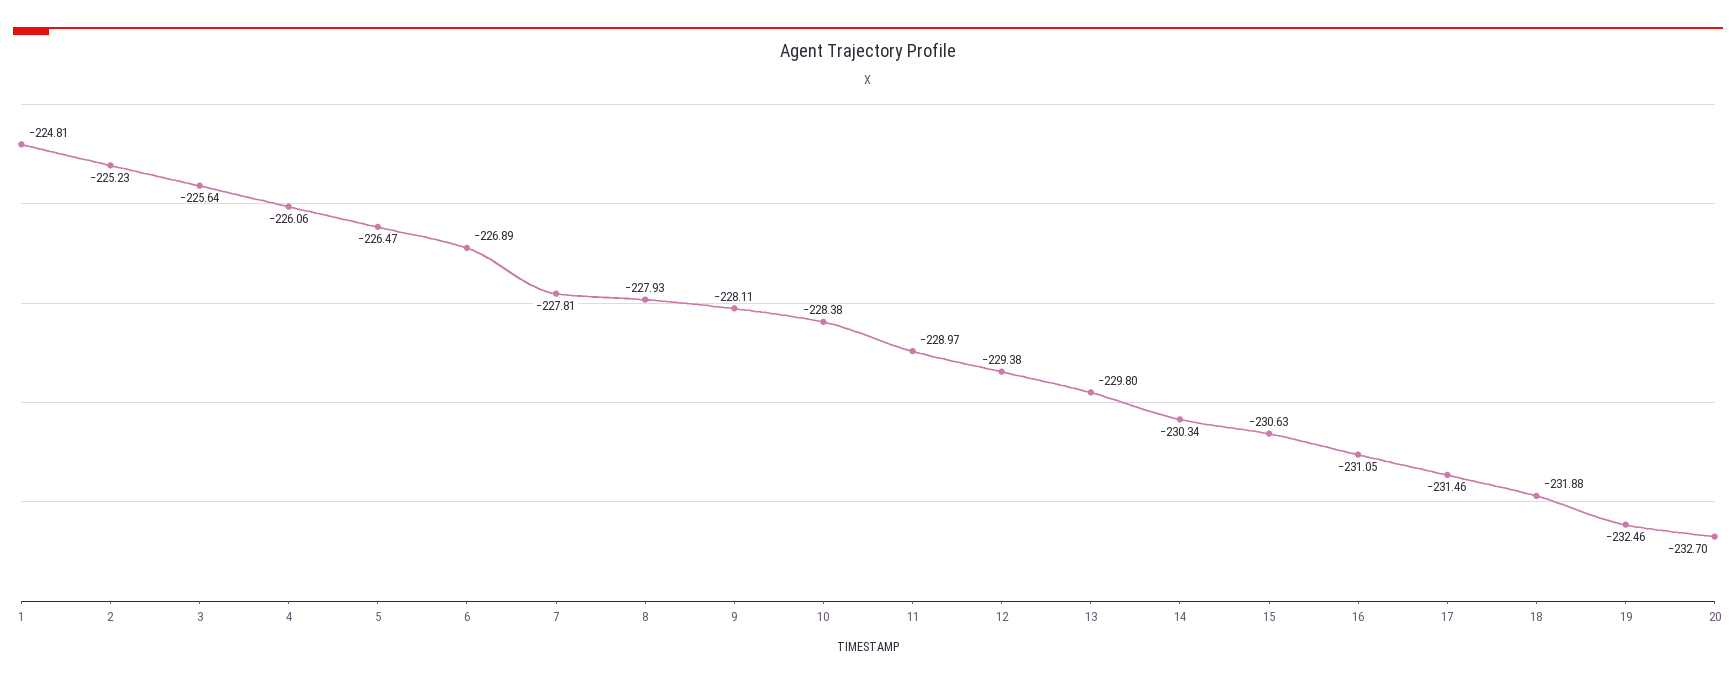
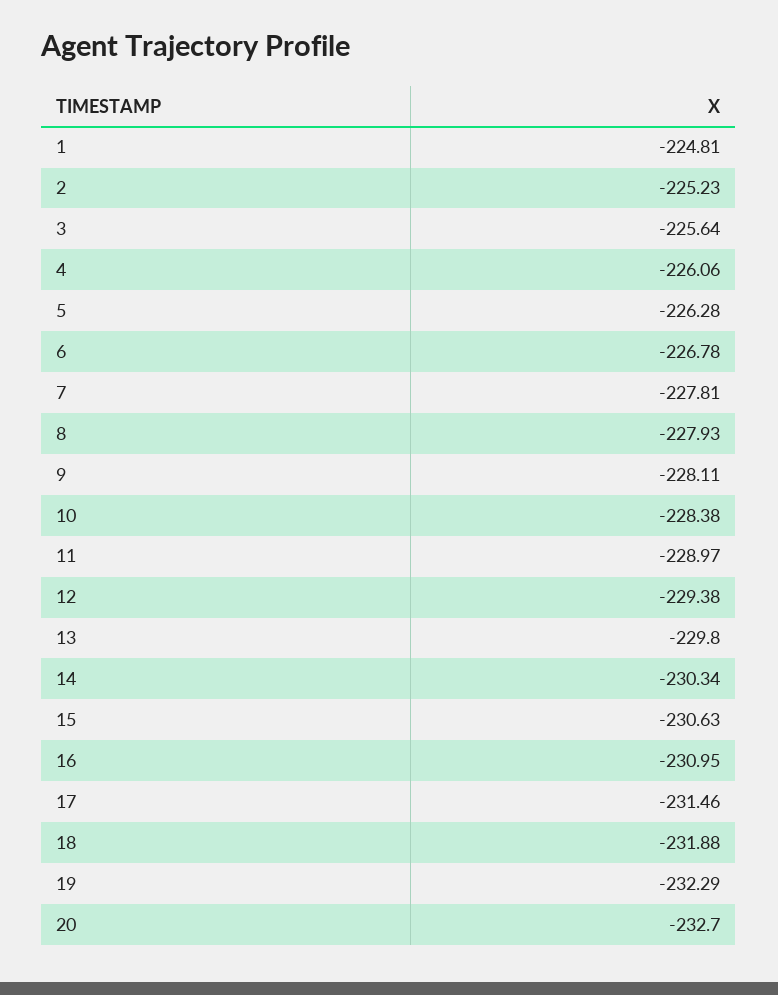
5: -226.47 -> -226.28
6: -226.89 -> -226.78
16: -231.05 -> -230.95
19: -232.46 -> -232.29

